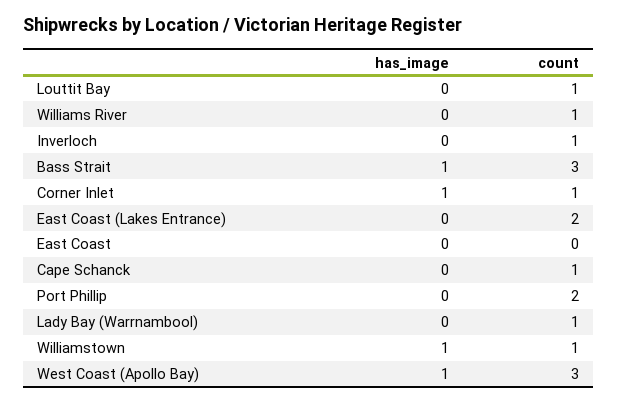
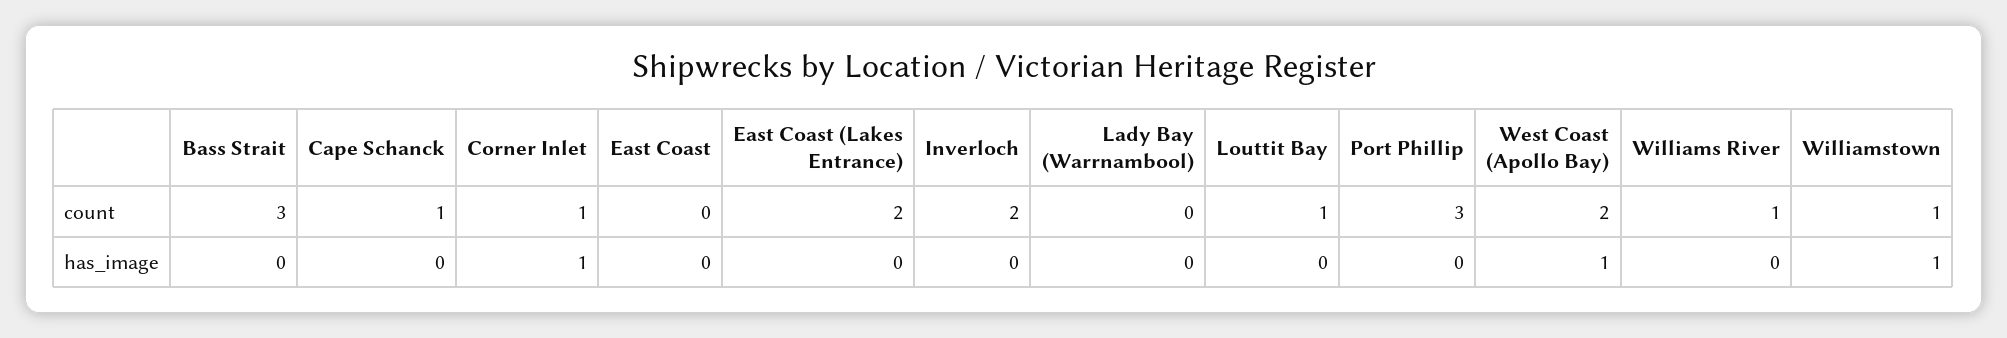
count, Inverloch: 1 -> 2
has_image, Bass Strait: 1 -> 0
count, Port Phillip: 2 -> 3
count, Lady Bay (Warrnambool): 1 -> 0
count, West Coast (Apollo Bay): 3 -> 2

